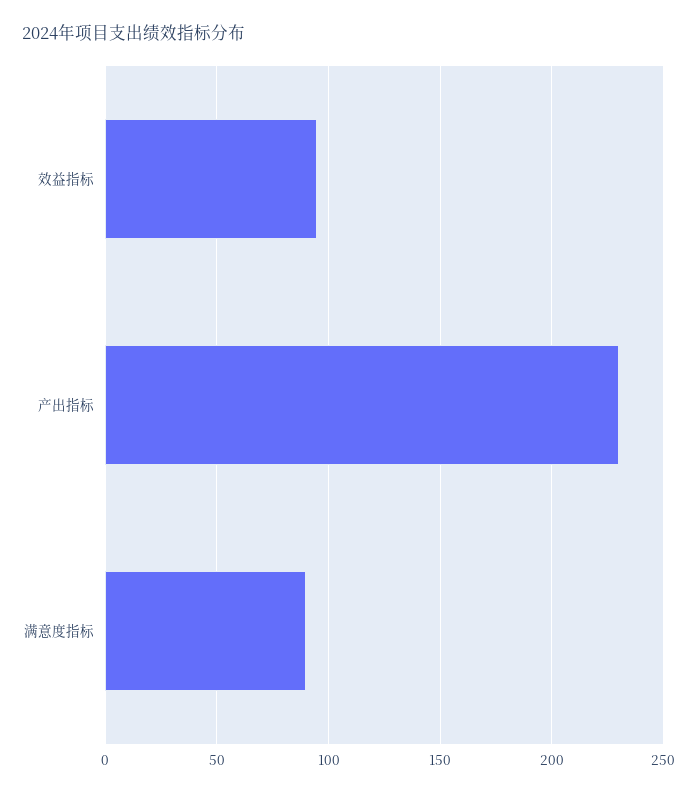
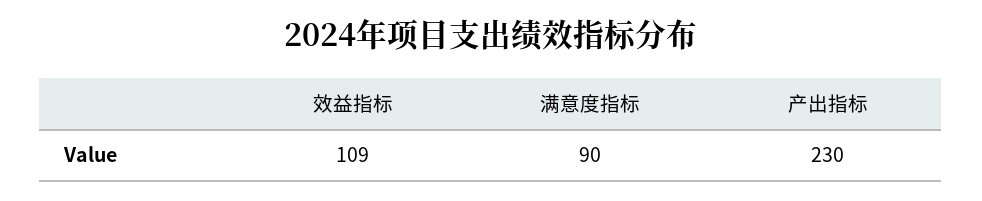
效益指标: 95 -> 109

